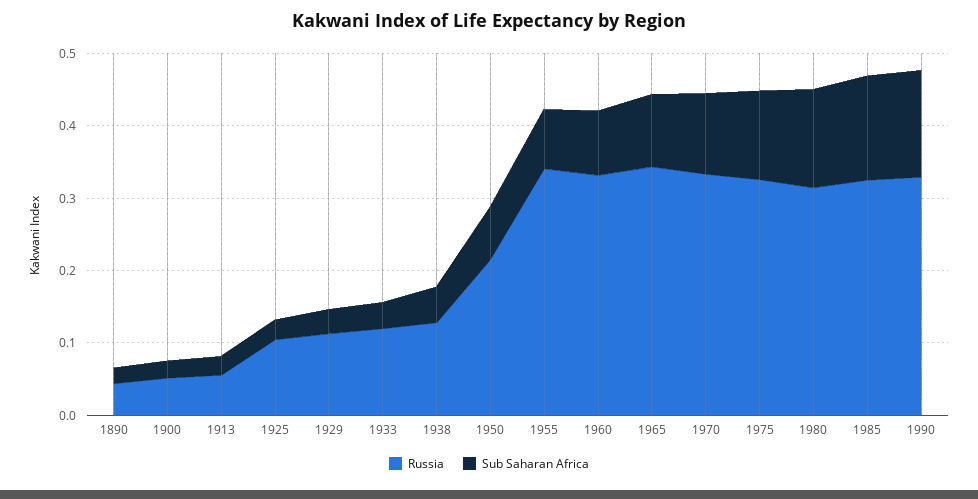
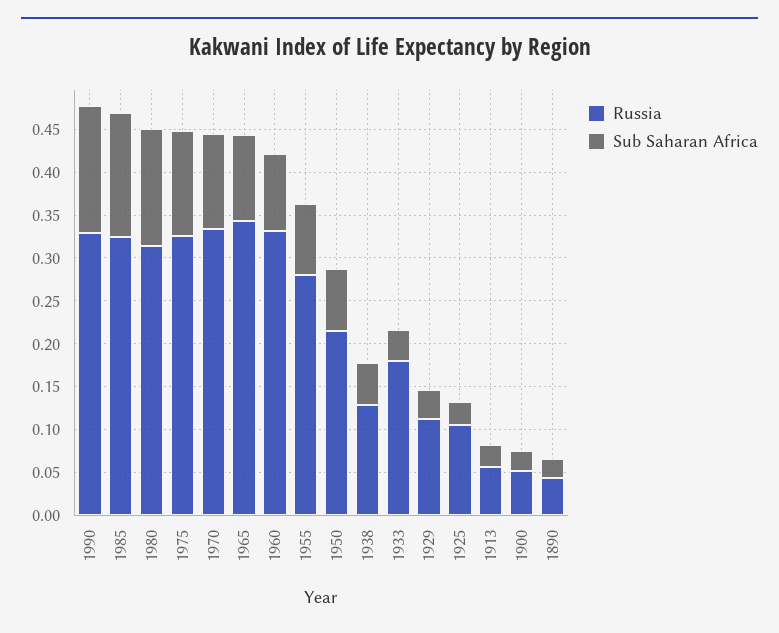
Russia, 1933: 0.12 -> 0.18
Russia, 1955: 0.34 -> 0.28

